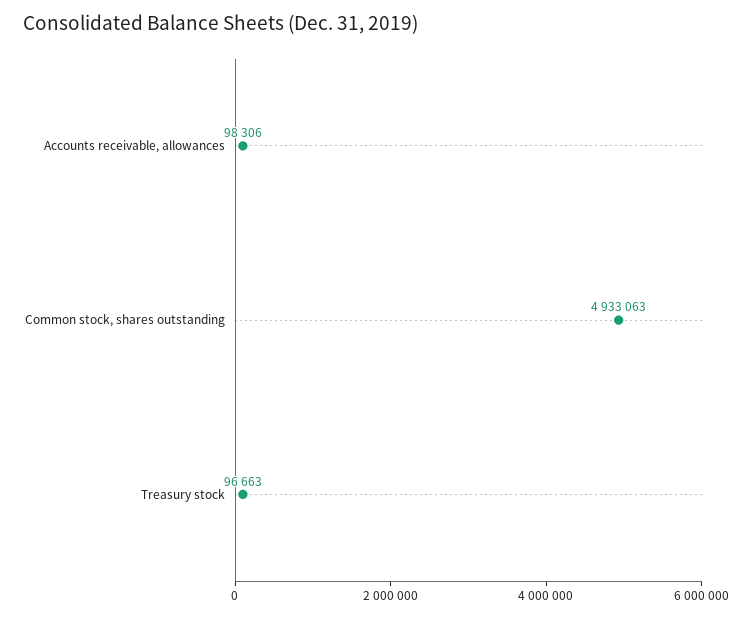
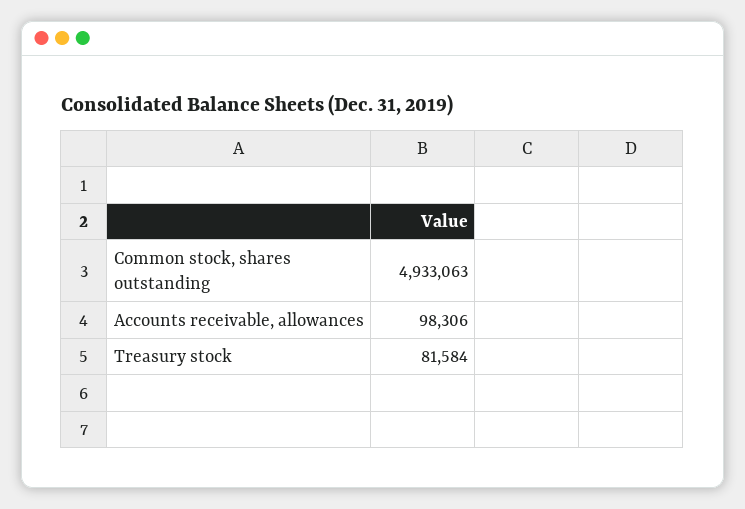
Treasury stock: 96663 -> 81584

